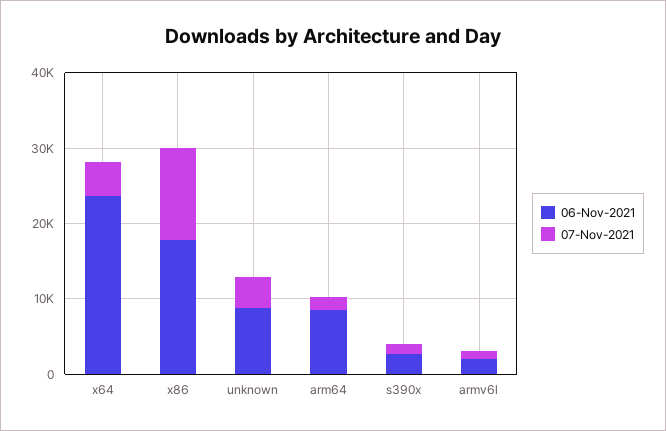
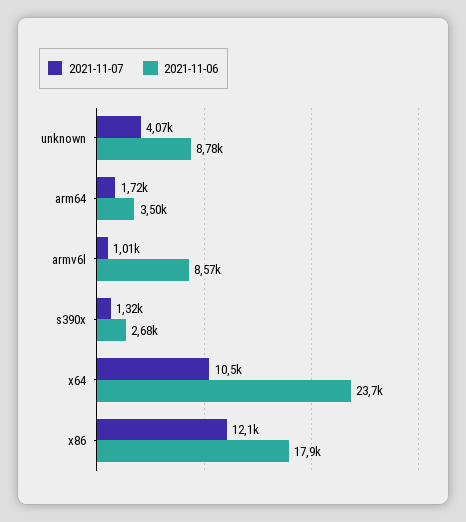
07-Nov-2021, x64: 4000 -> 10500
06-Nov-2021, arm64: 8000 -> 3500
06-Nov-2021, armv6l: 2000 -> 8570

